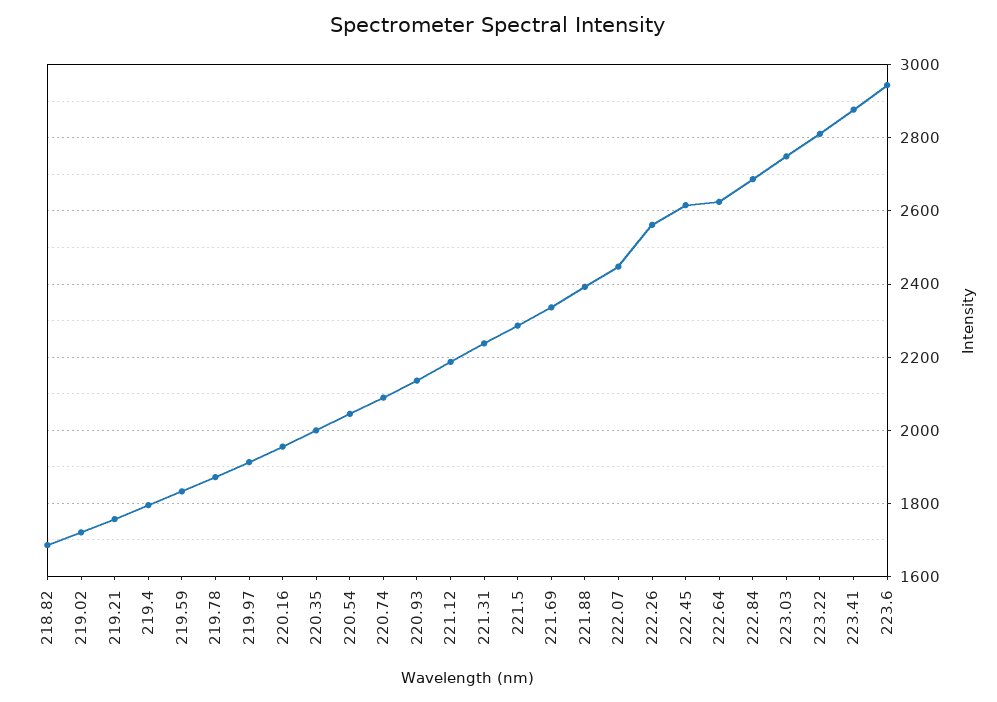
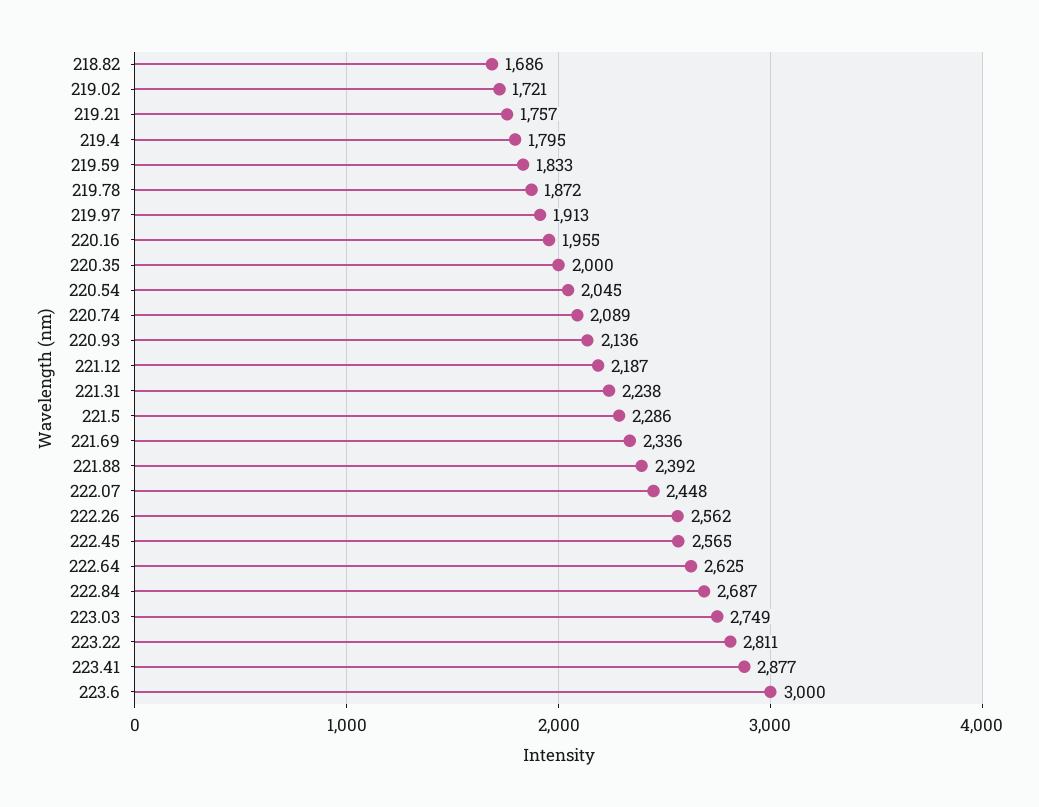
222.45: 2620 -> 2565
223.6: 2940 -> 3000

